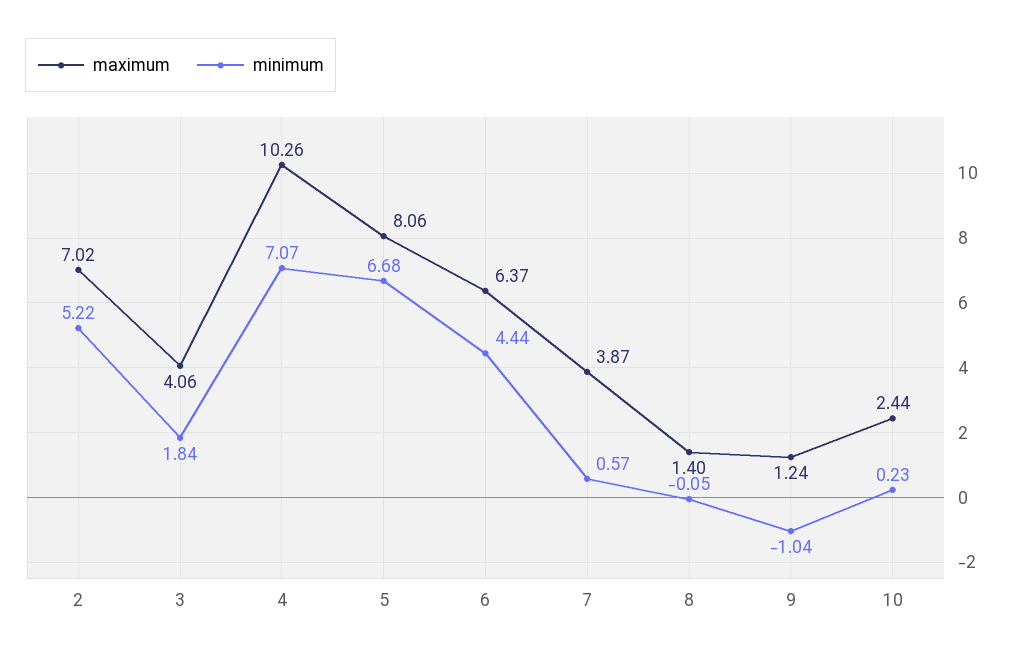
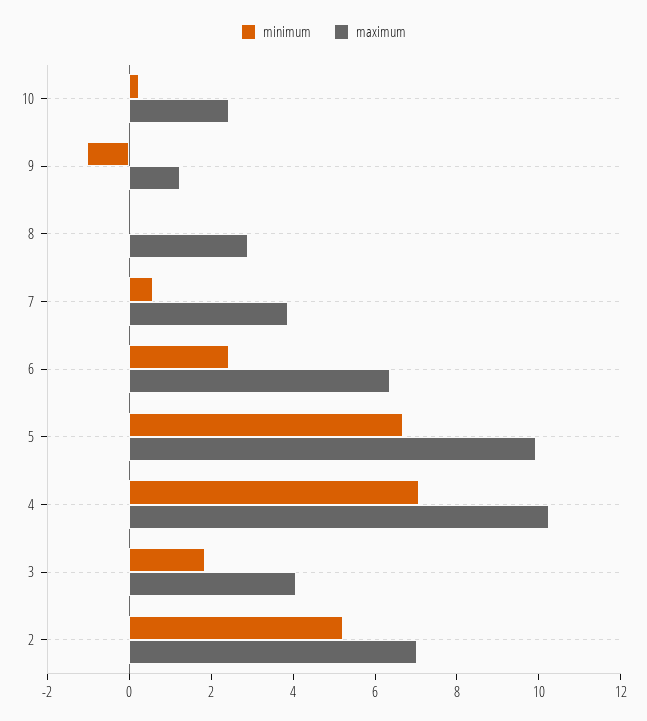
maximum, 5: 8.06 -> 10
minimum, 6: 4.44 -> 2.5
maximum, 8: 1.4 -> 3

